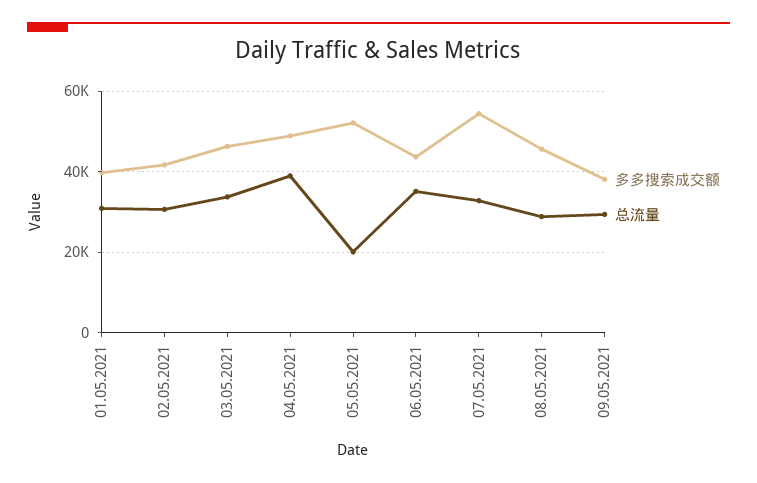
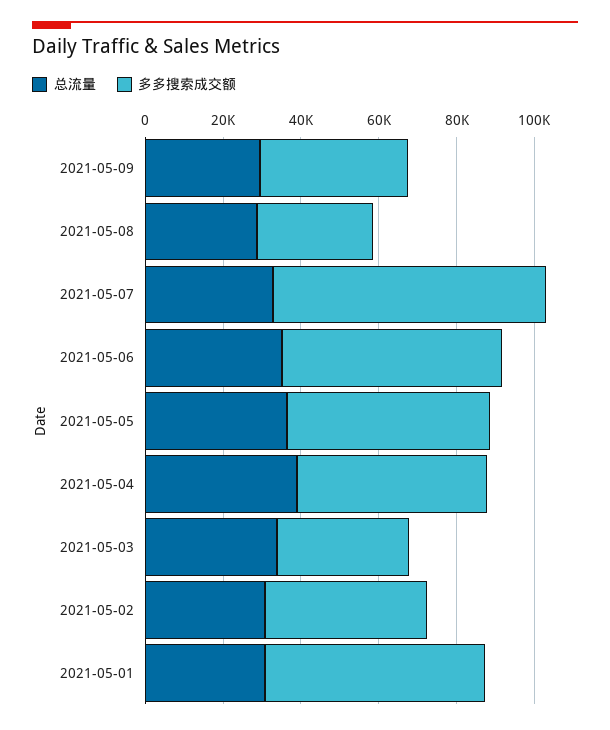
多多搜索成交额, 01.05.2021: 40000 -> 55000
多多搜索成交额, 03.05.2021: 46000 -> 35000
总流量, 05.05.2021: 20000 -> 35000
多多搜索成交额, 06.05.2021: 44000 -> 55000
多多搜索成交额, 07.05.2021: 54000 -> 70000
多多搜索成交额, 08.05.2021: 46000 -> 30000

